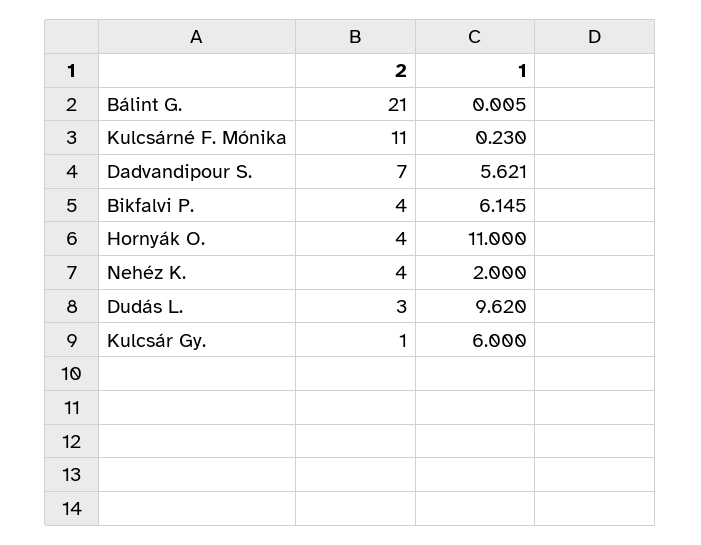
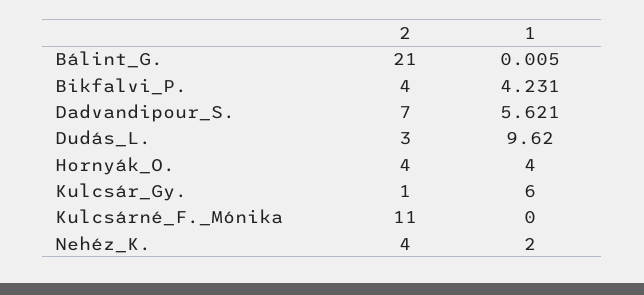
1, Kulcsárné F. Mónika: 0.23 -> 0
1, Bikfalvi P.: 6.145 -> 4.231
1, Hornyák O.: 11 -> 4

